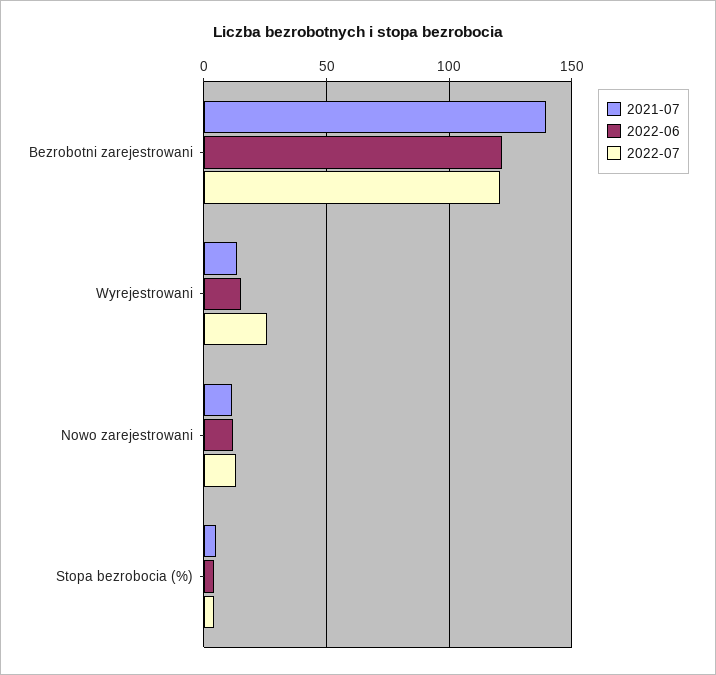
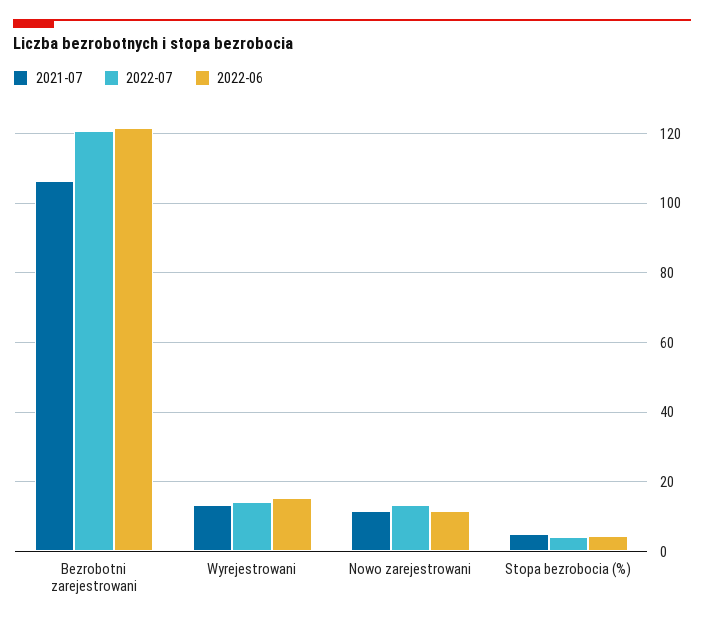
2021-07, Bezrobotni zarejestrowani: 140 -> 106
2022-07, Wyrejestrowani: 25 -> 14

